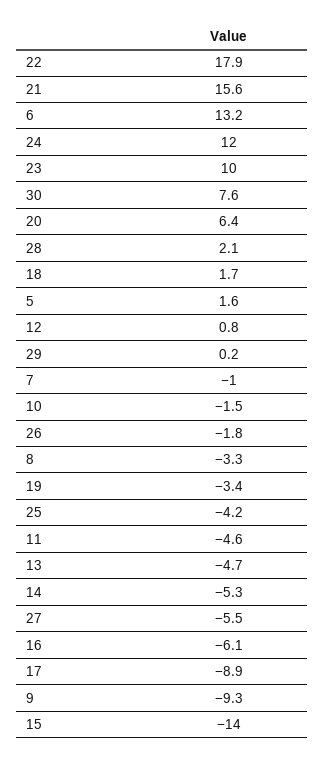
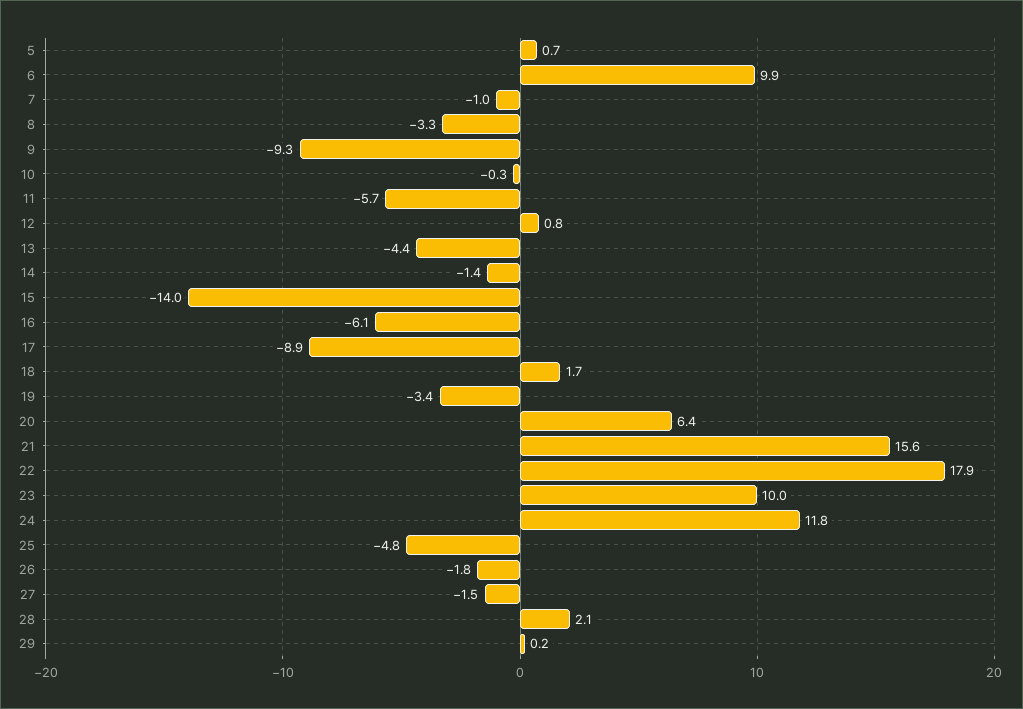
6: 13.2 -> 9.9
24: 12 -> 11.8
30: 7.6 -> none
5: 1.6 -> 0.7
10: -1.5 -> -0.3
25: -4.2 -> -4.8
11: -4.6 -> -5.7
13: -4.7 -> -4.4
14: -5.3 -> -1.4
27: -5.5 -> -1.5

